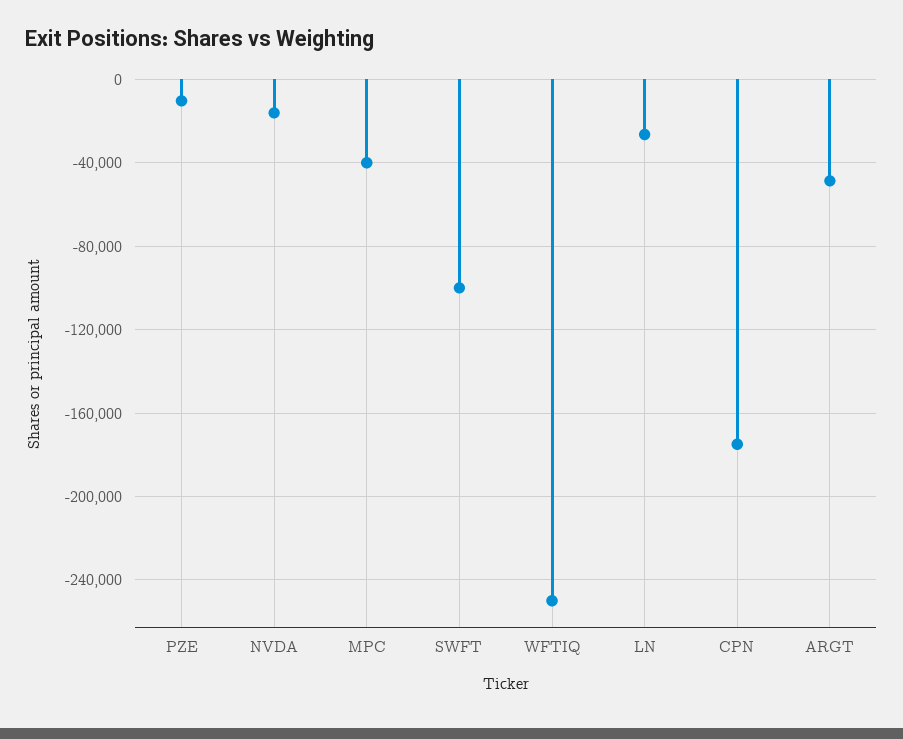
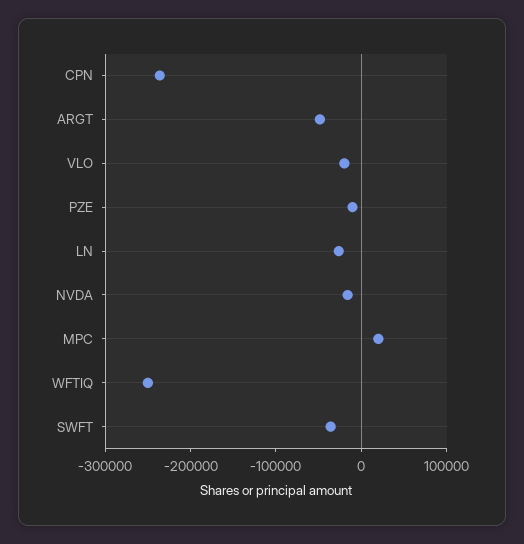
MPC: -40000 -> 20000
SWFT: -100000 -> -40000
CPN: -175000 -> -240000
VLO: none -> -20000

